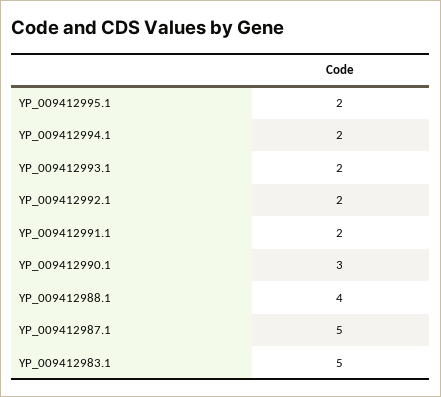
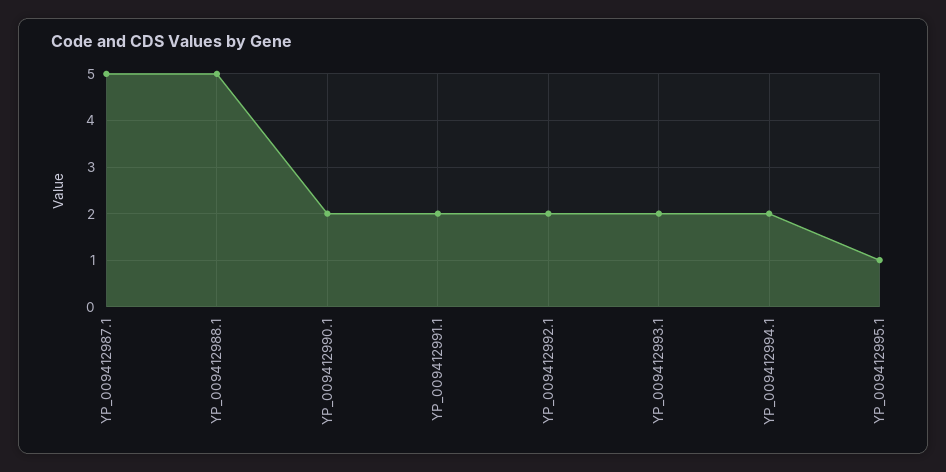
YP_009412995.1: 2 -> 1
YP_009412990.1: 3 -> 2
YP_009412988.1: 4 -> 5
YP_009412983.1: 5 -> none

